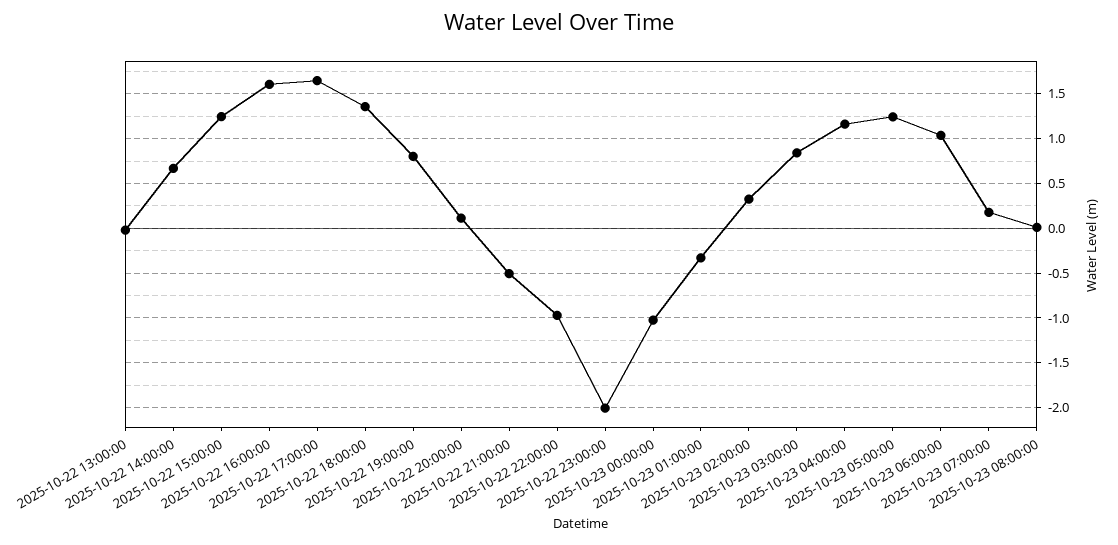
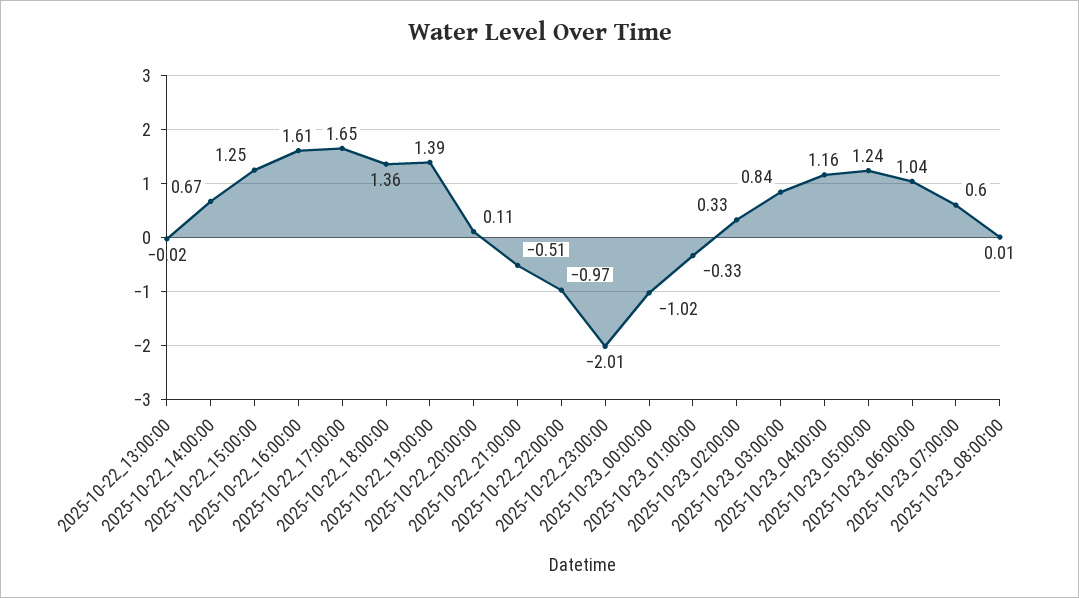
2025-10-22 19:00:00: 0.8 -> 1.39
2025-10-23 07:00:00: 0.2 -> 0.6

